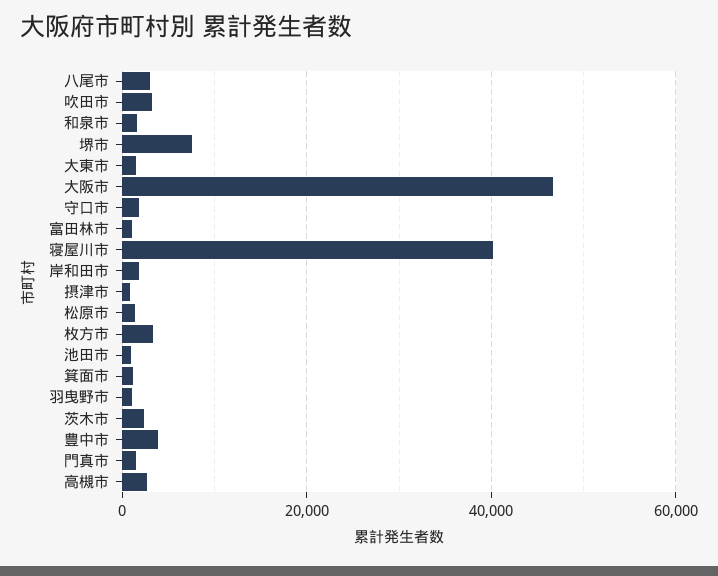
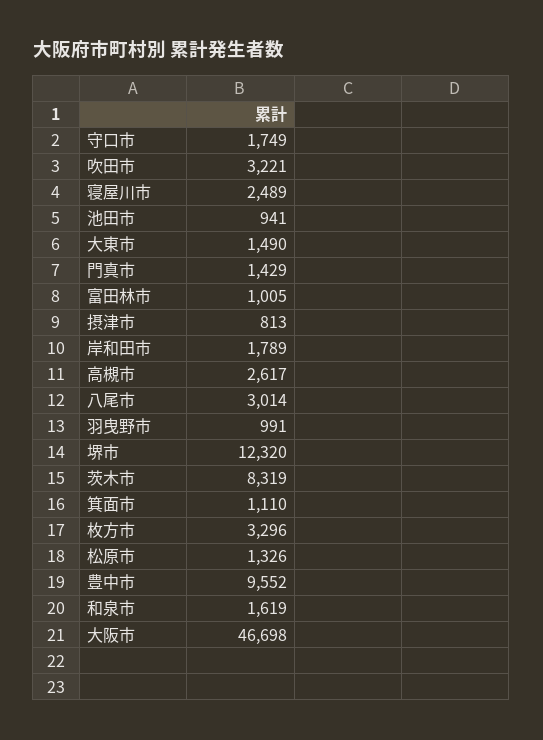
堺市: 8000 -> 12320
寝屋川市: 40000 -> 2489
茨木市: 2000 -> 8319
豊中市: 4000 -> 9552

